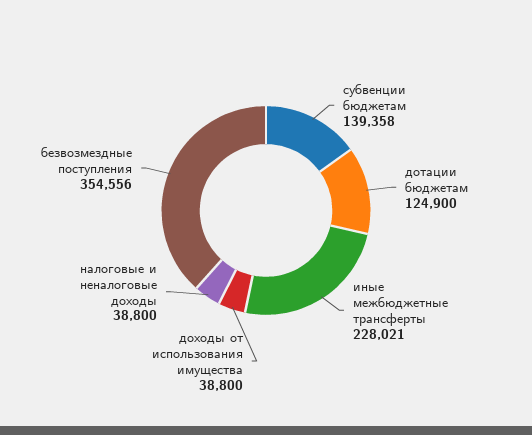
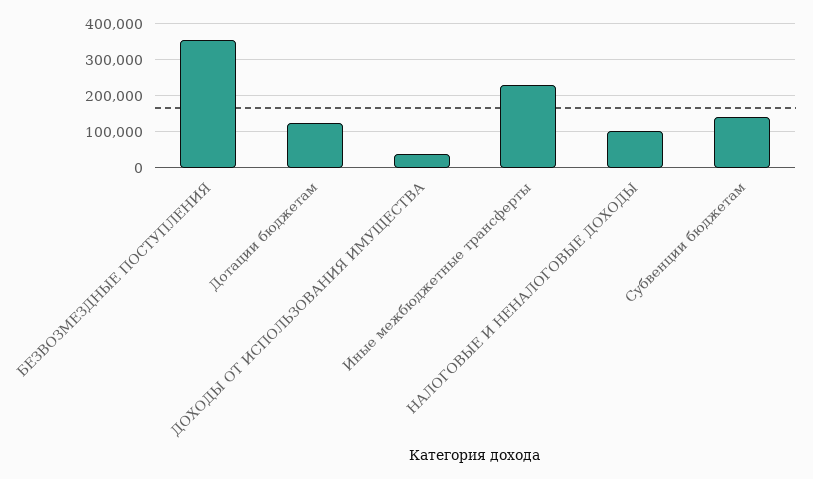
налоговые и неналоговые доходы: 38800 -> 100000

